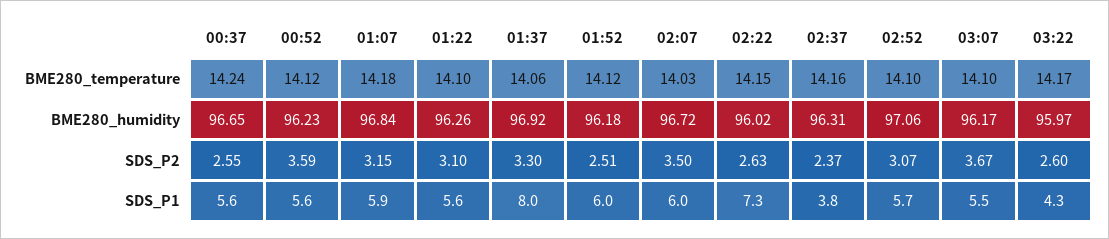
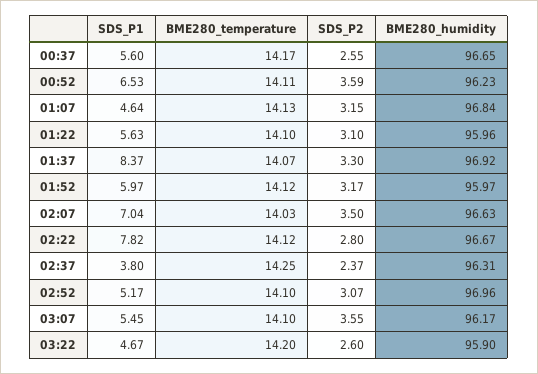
00:37, BME280_temperature: 14.24 -> 14.17
00:52, BME280_temperature: 14.12 -> 14.11
01:07, BME280_temperature: 14.18 -> 14.13
01:37, BME280_temperature: 14.06 -> 14.07
02:22, BME280_temperature: 14.15 -> 14.12
02:37, BME280_temperature: 14.16 -> 14.25
03:22, BME280_temperature: 14.17 -> 14.2
01:22, BME280_humidity: 96.26 -> 95.96
01:52, BME280_humidity: 96.18 -> 95.97
02:07, BME280_humidity: 96.72 -> 96.63
02:22, BME280_humidity: 96.02 -> 96.67
02:52, BME280_humidity: 97.06 -> 96.96
03:22, BME280_humidity: 95.97 -> 95.9
01:52, SDS_P2: 2.51 -> 3.17
02:22, SDS_P2: 2.63 -> 2.8
03:07, SDS_P2: 3.67 -> 3.55
00:52, SDS_P1: 5.6 -> 6.53
01:07, SDS_P1: 5.9 -> 4.64
01:37, SDS_P1: 8 -> 8.37
02:07, SDS_P1: 6 -> 7.04
02:22, SDS_P1: 7.3 -> 7.82
02:52, SDS_P1: 5.7 -> 5.17
03:22, SDS_P1: 4.3 -> 4.67

